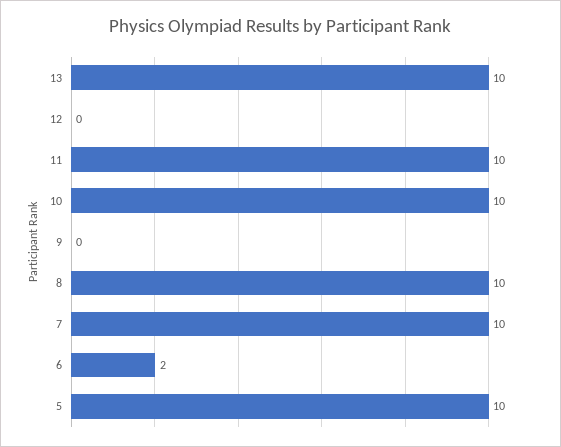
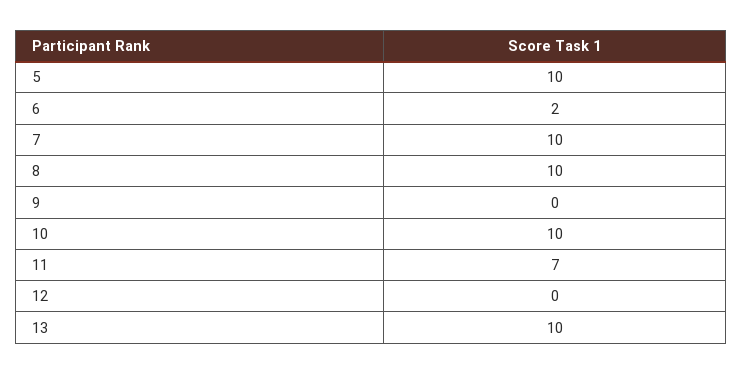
11: 10 -> 7

